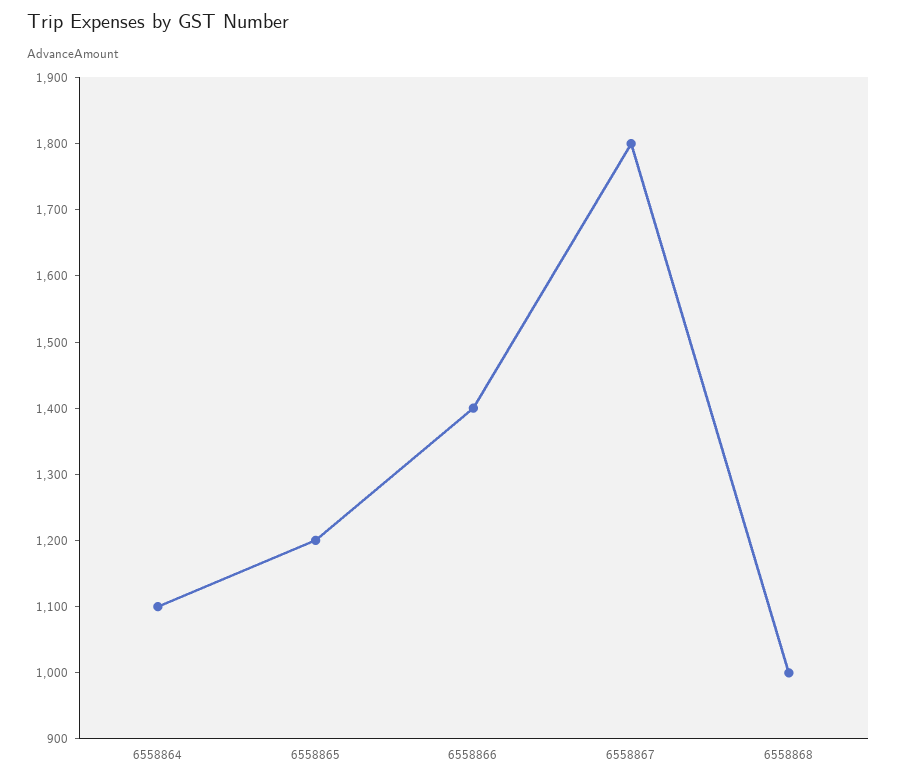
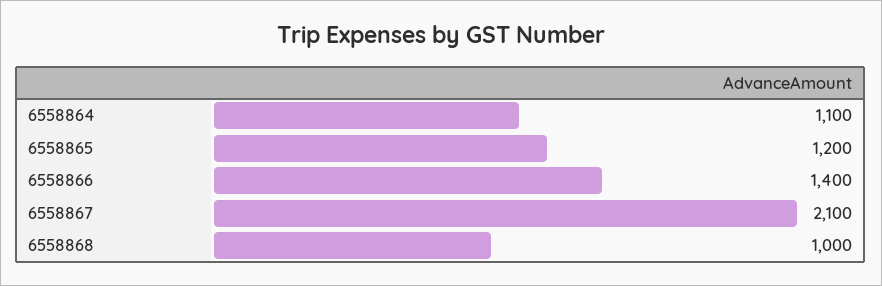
6558867: 1800 -> 2100

